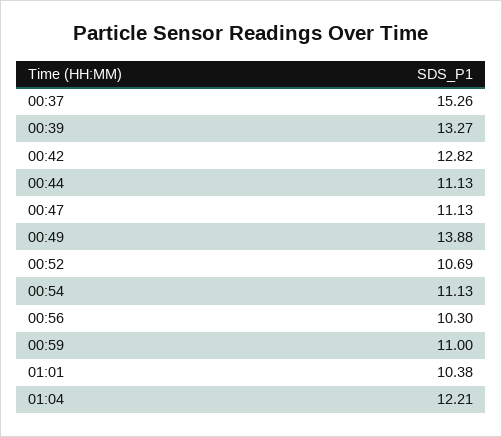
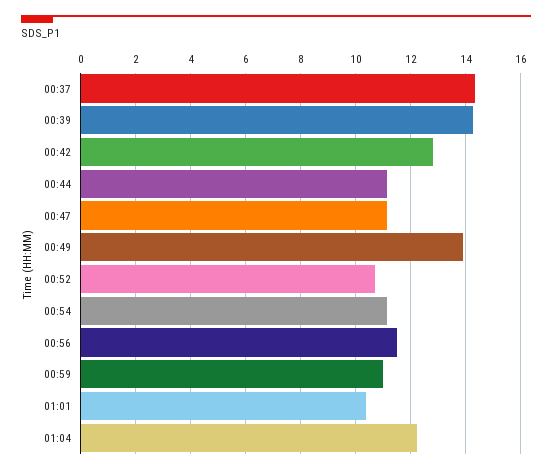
00:37: 15.26 -> 14.25
00:39: 13.27 -> 14.25
00:56: 10.3 -> 11.5

